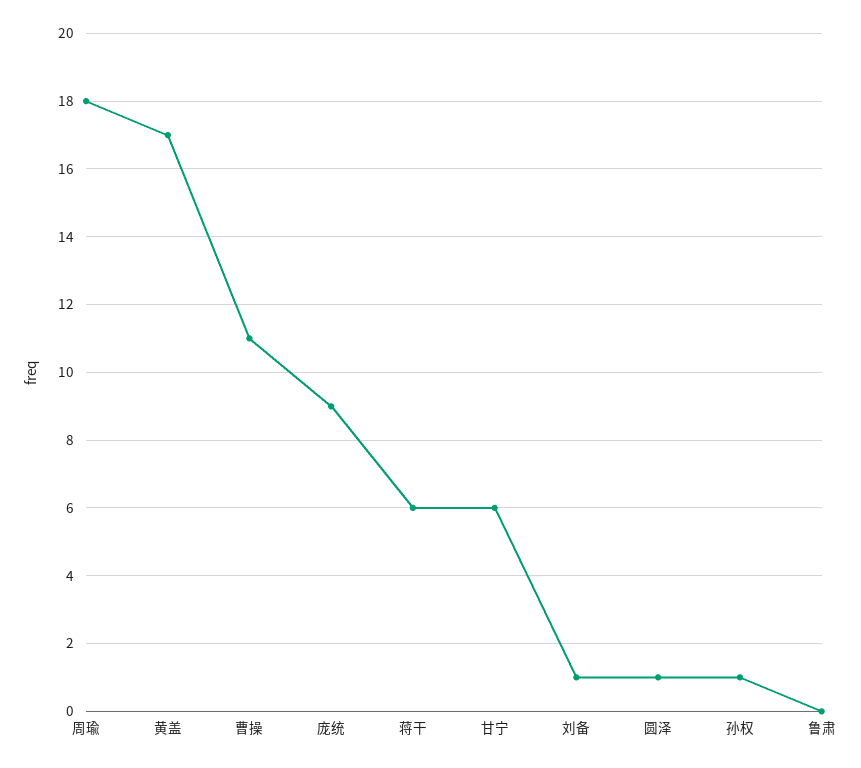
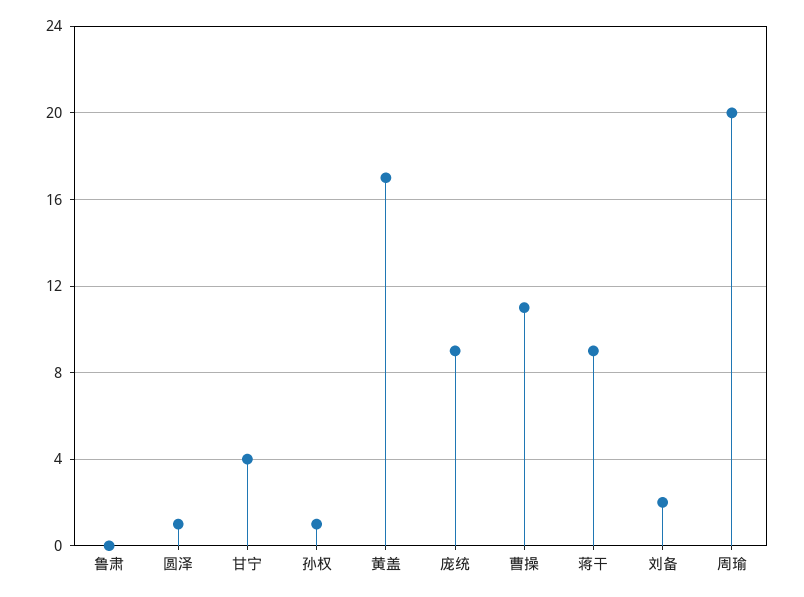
周瑜: 18 -> 20
蒋干: 6 -> 9
甘宁: 6 -> 4
刘备: 1 -> 2

